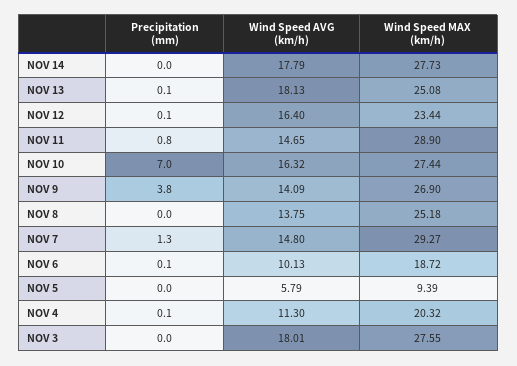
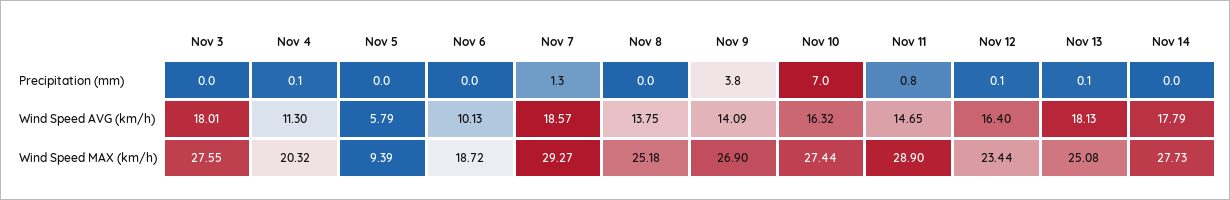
Wind Speed AVG (km/h), NOV 7: 14.8 -> 18.57
Precipitation (mm), NOV 6: 0.1 -> 0

